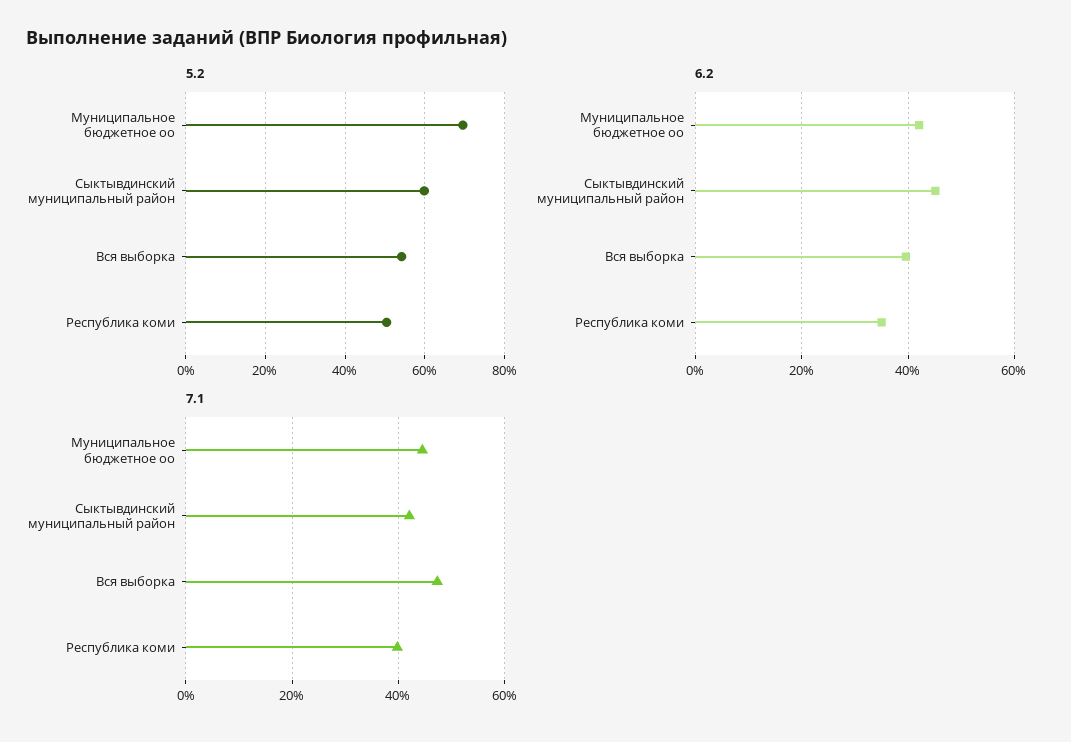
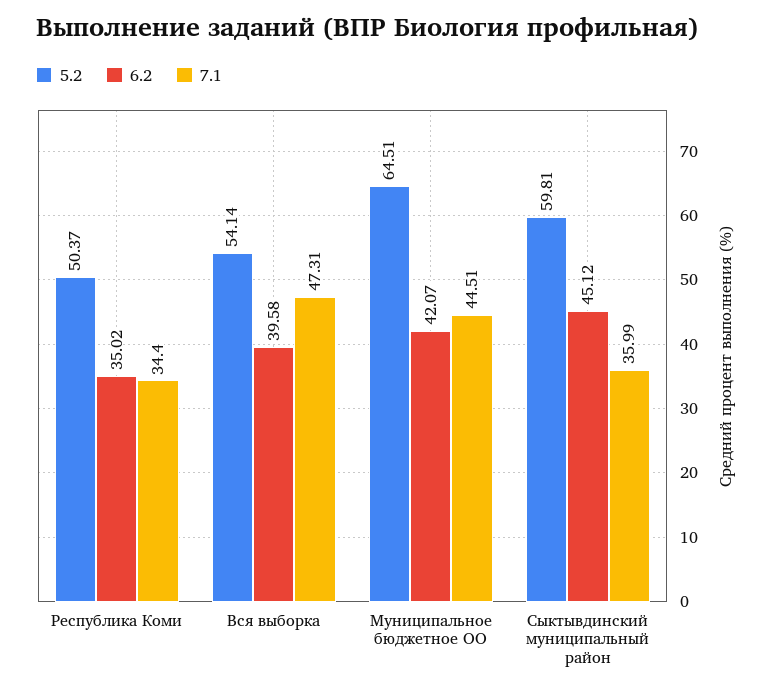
5.2, Муниципальное бюджетное оо: 70 -> 64.51
7.1, Сыктывдинский муниципальный район: 42 -> 35.99
7.1, Республика коми: 40 -> 34.4

